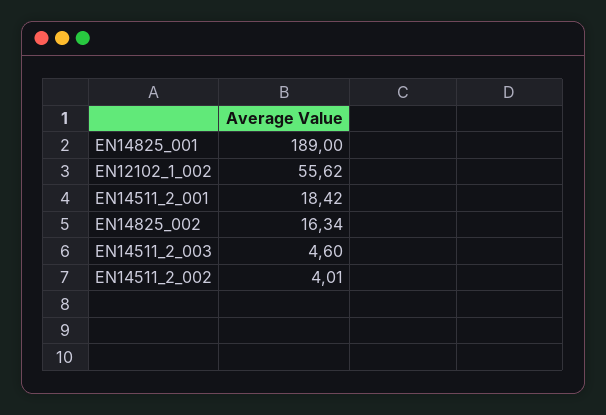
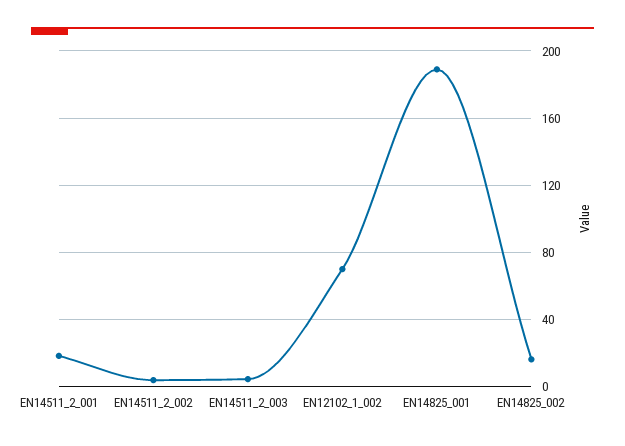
EN12102_1_002: 55.62 -> 70

